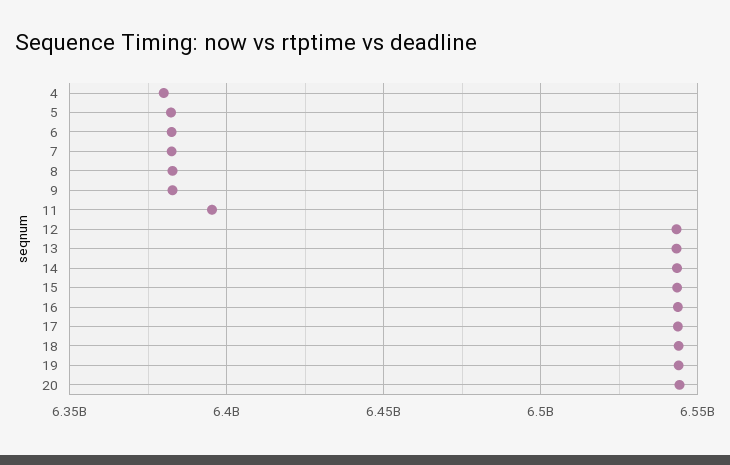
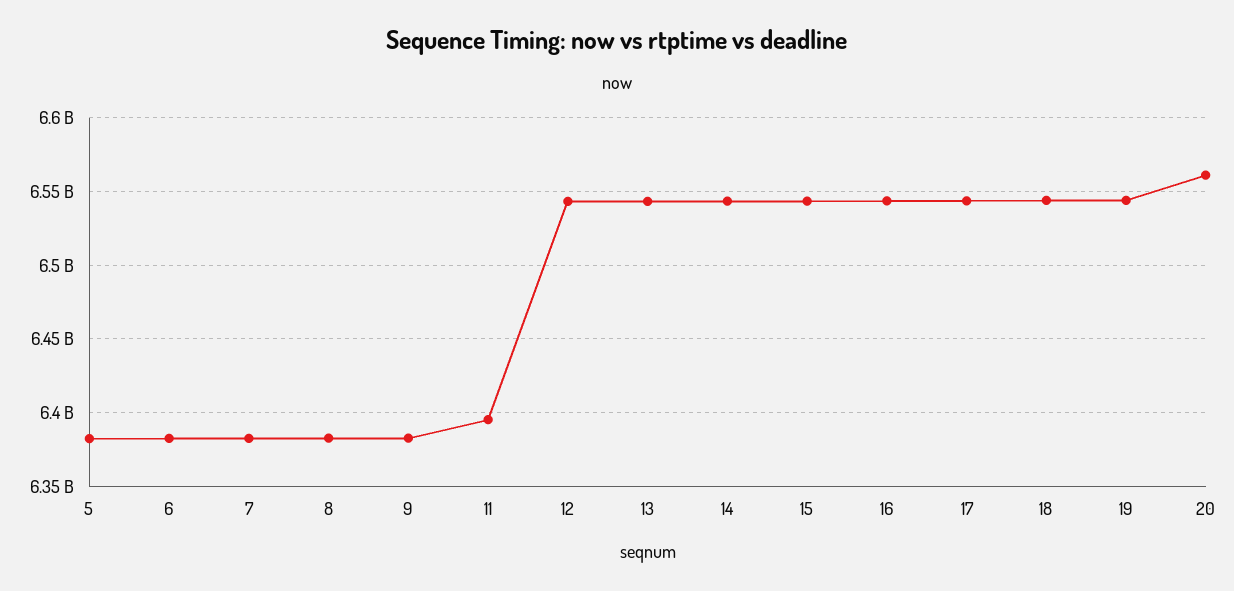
4: 6380000000 -> none
20: 6545000000 -> 6560000000

